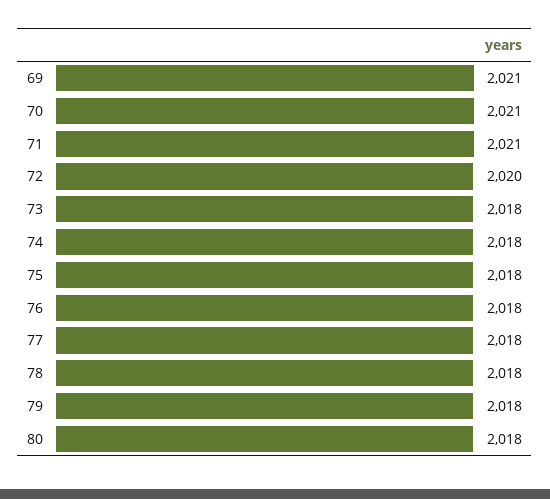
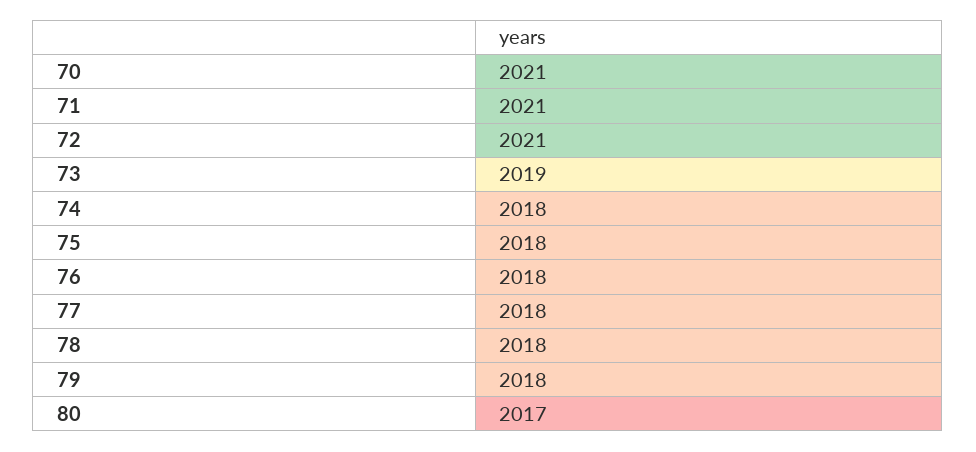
69: 2021 -> none
72: 2020 -> 2021
73: 2018 -> 2019
80: 2018 -> 2017

